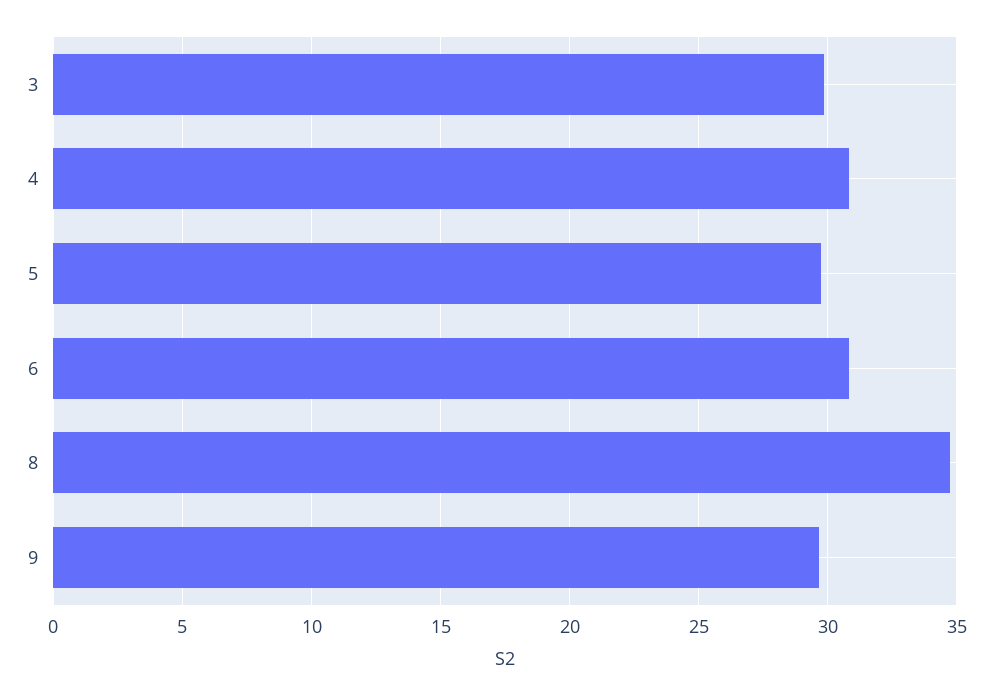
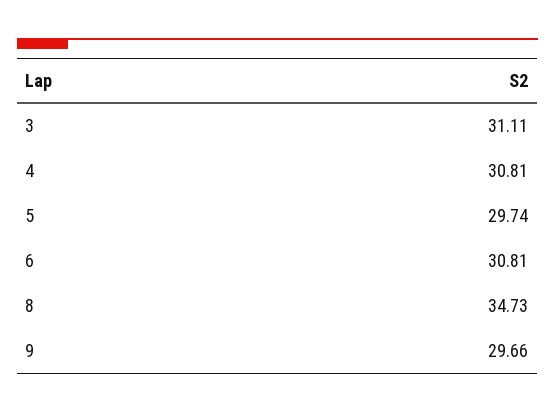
3: 30 -> 31.11

